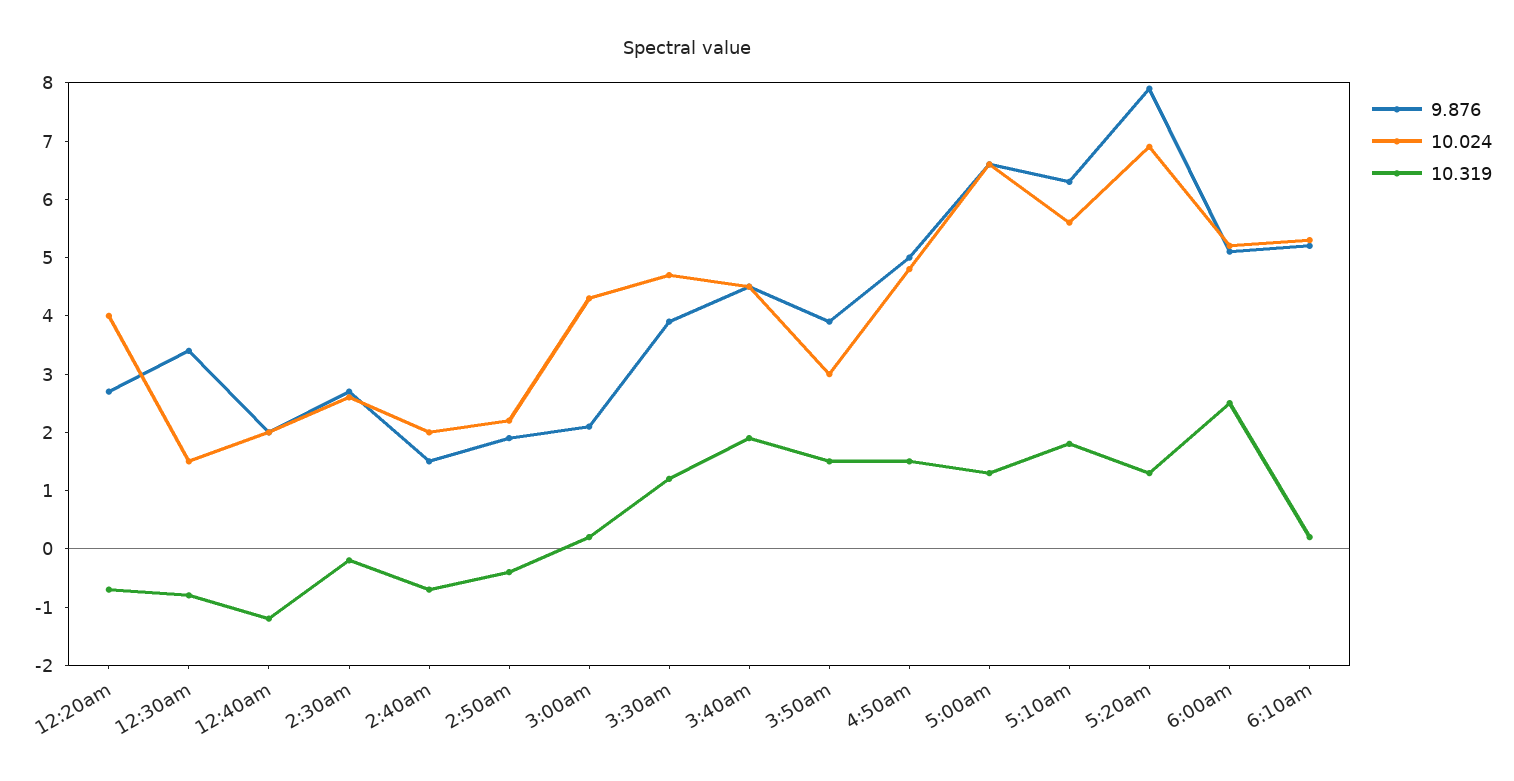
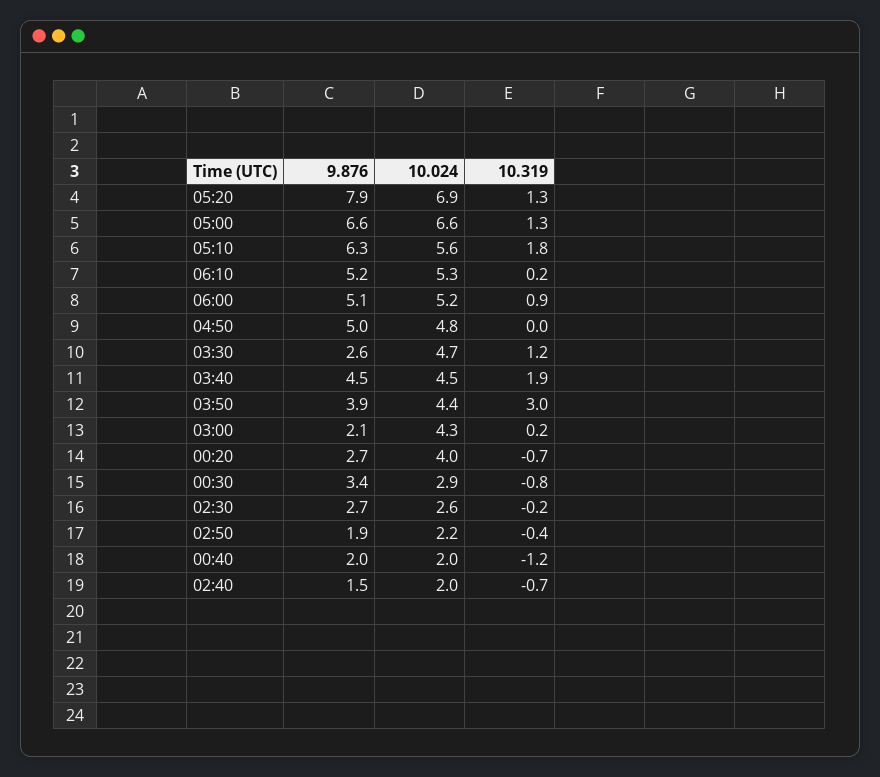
10.024, 12:30am: 1.5 -> 2.9
9.876, 3:30am: 4 -> 2.6
10.024, 3:50am: 3 -> 4.4
10.319, 3:50am: 1.5 -> 3
10.319, 4:50am: 1.5 -> 0
10.319, 6:00am: 2.5 -> 0.9

